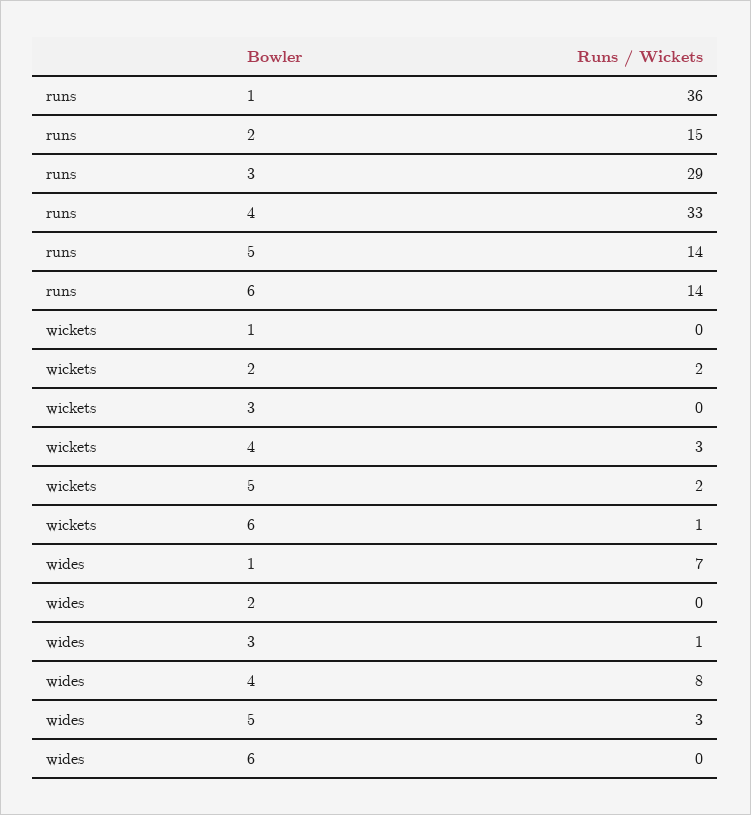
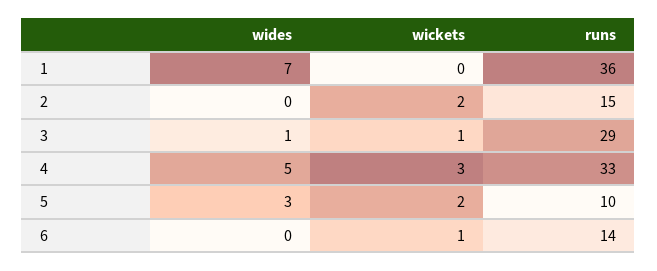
runs, 5: 14 -> 10
wickets, 3: 0 -> 1
wides, 4: 8 -> 5

